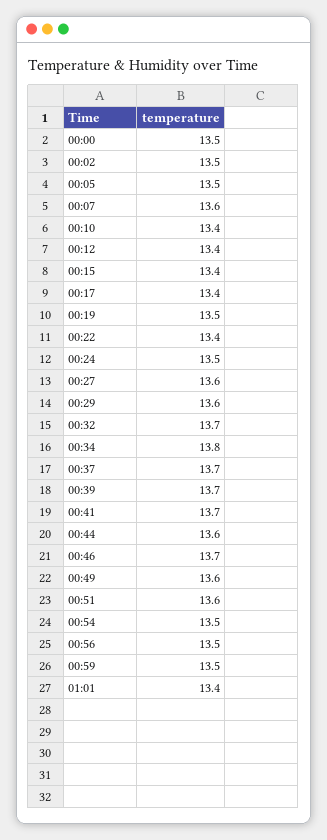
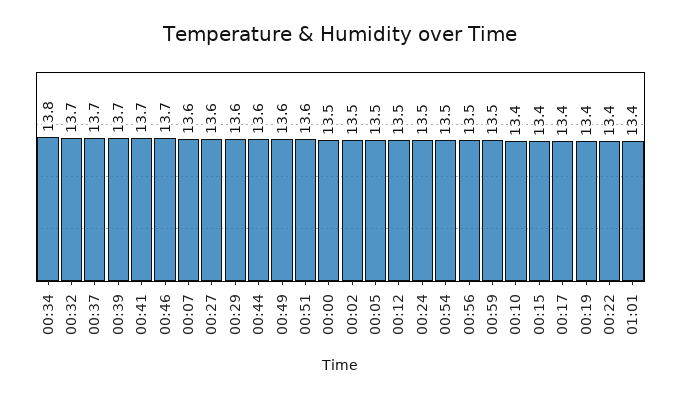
00:12: 13.4 -> 13.5
00:19: 13.5 -> 13.4

